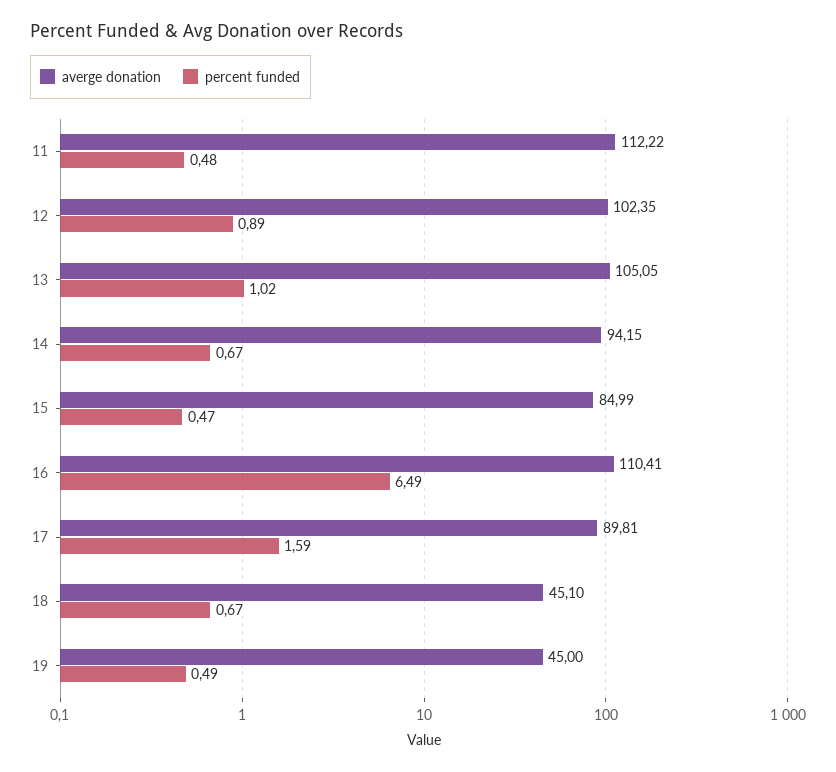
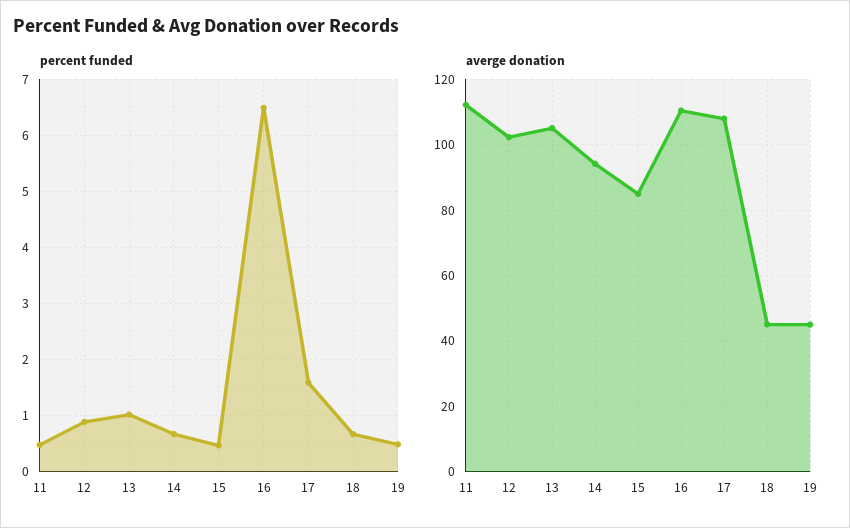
averge donation, 17: 89.81 -> 108

